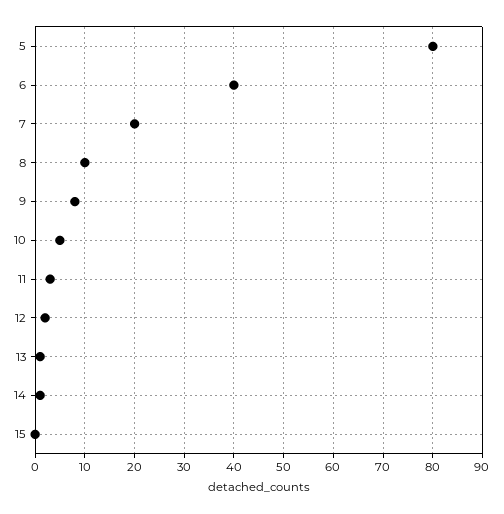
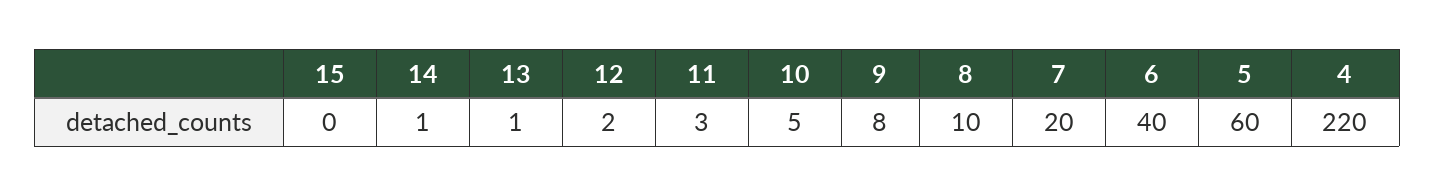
5: 80 -> 60
4: none -> 220

